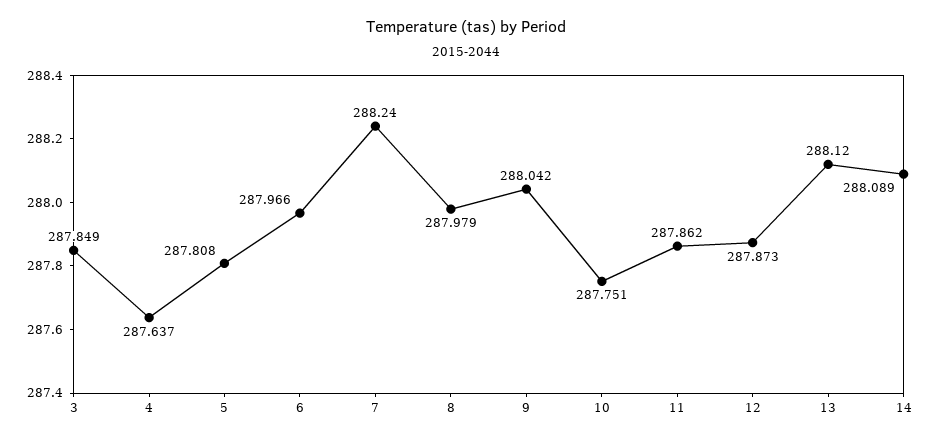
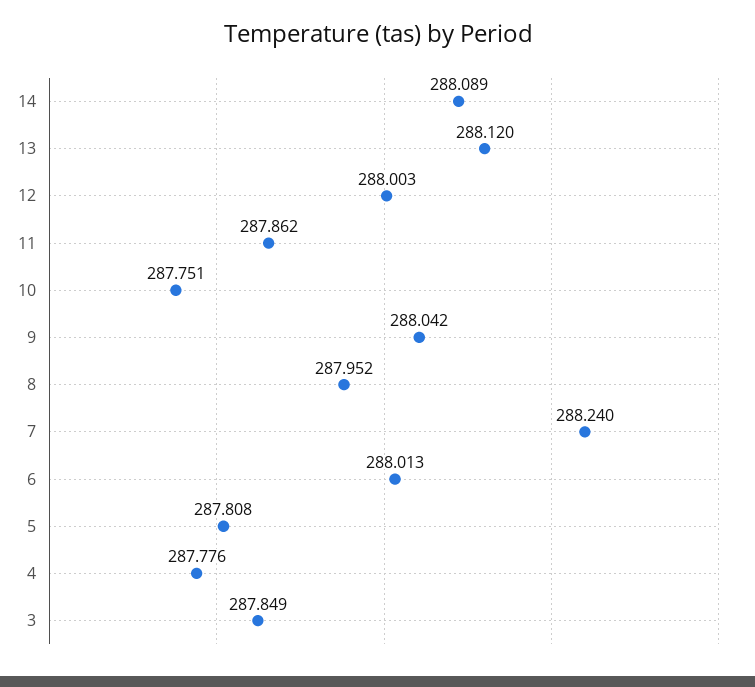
4: 287.637 -> 287.776
6: 287.966 -> 288.013
8: 287.979 -> 287.952
12: 287.873 -> 288.003

